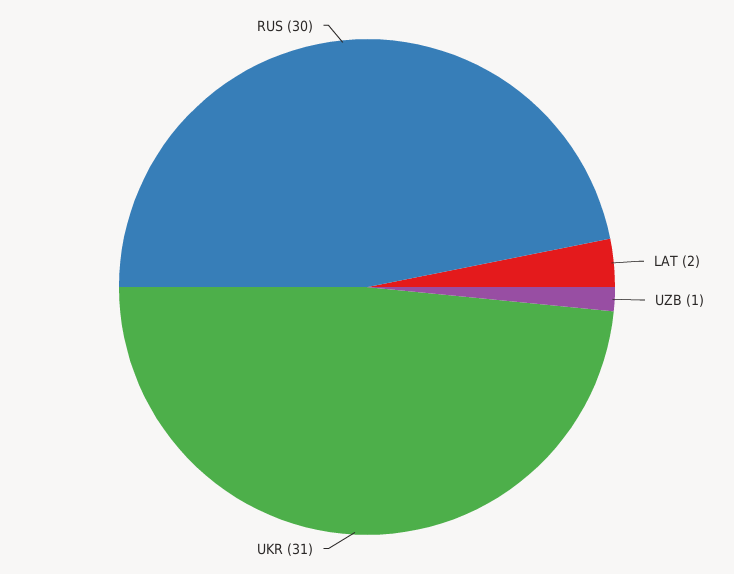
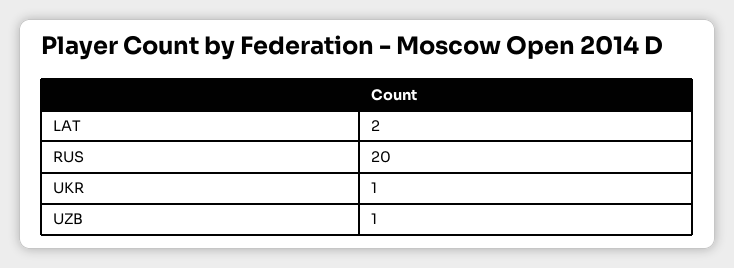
UKR: 31 -> 1
RUS: 30 -> 20

